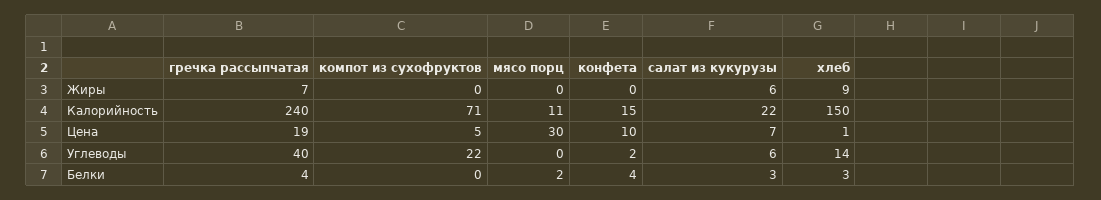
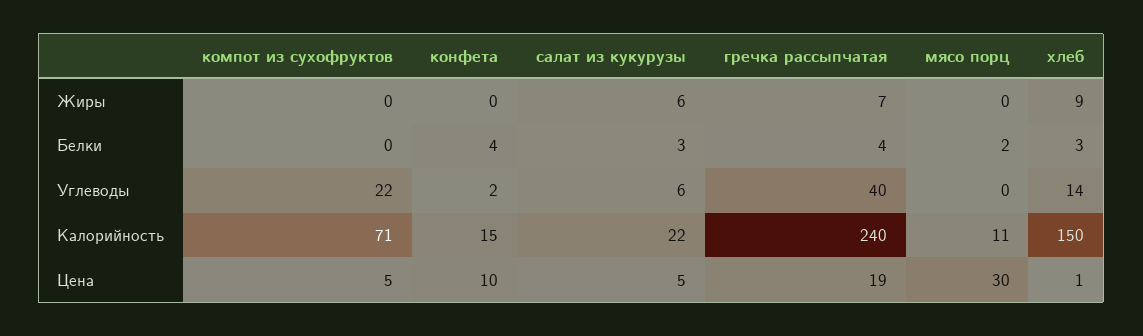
салат из кукурузы, Цена: 7 -> 5

